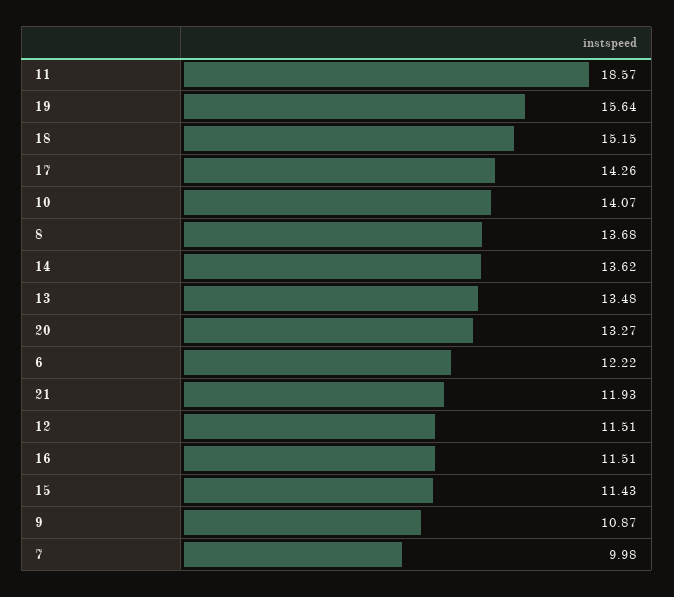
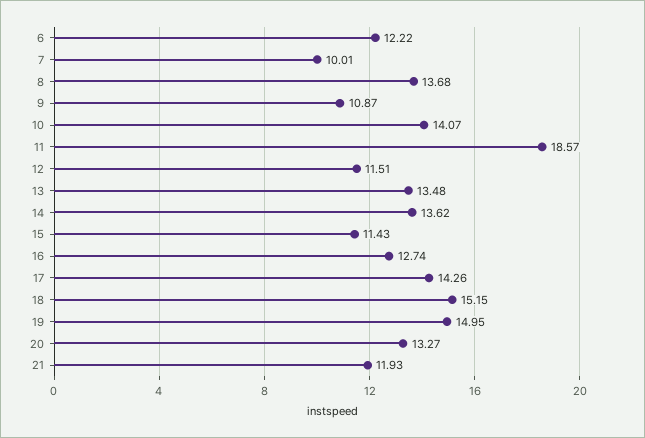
19: 15.64 -> 14.95
16: 11.51 -> 12.74
7: 9.98 -> 10.01

